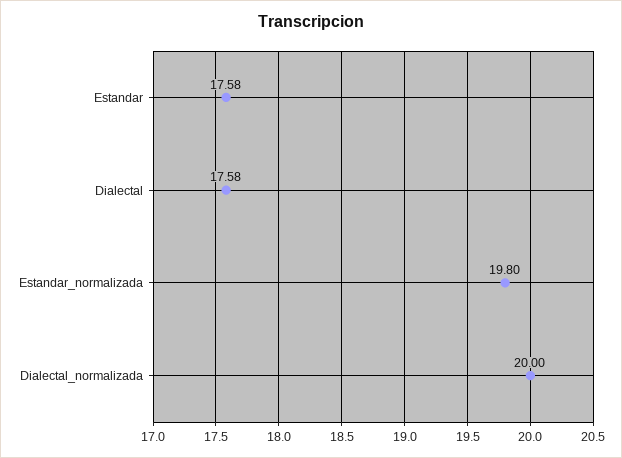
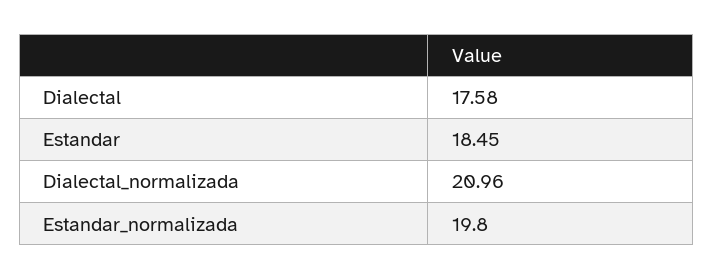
Estandar: 17.58 -> 18.45
Dialectal_normalizada: 20 -> 20.96

